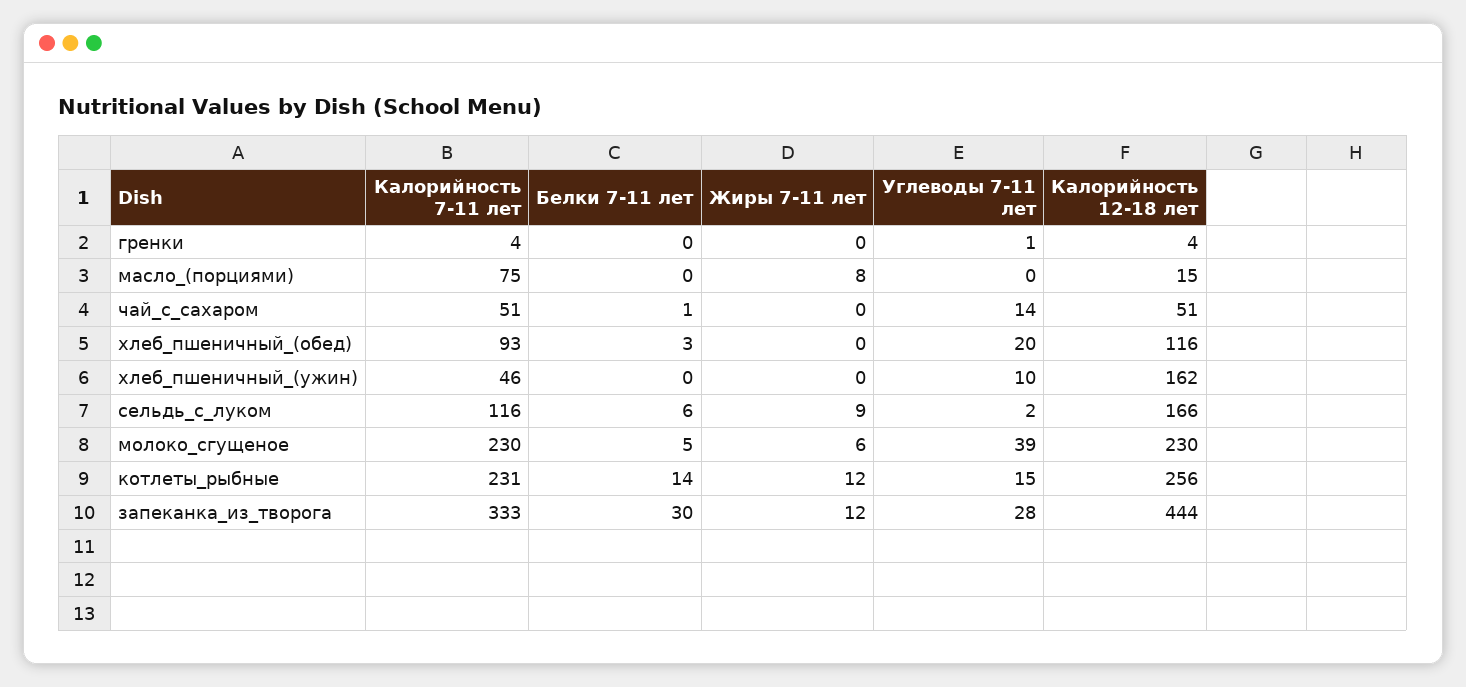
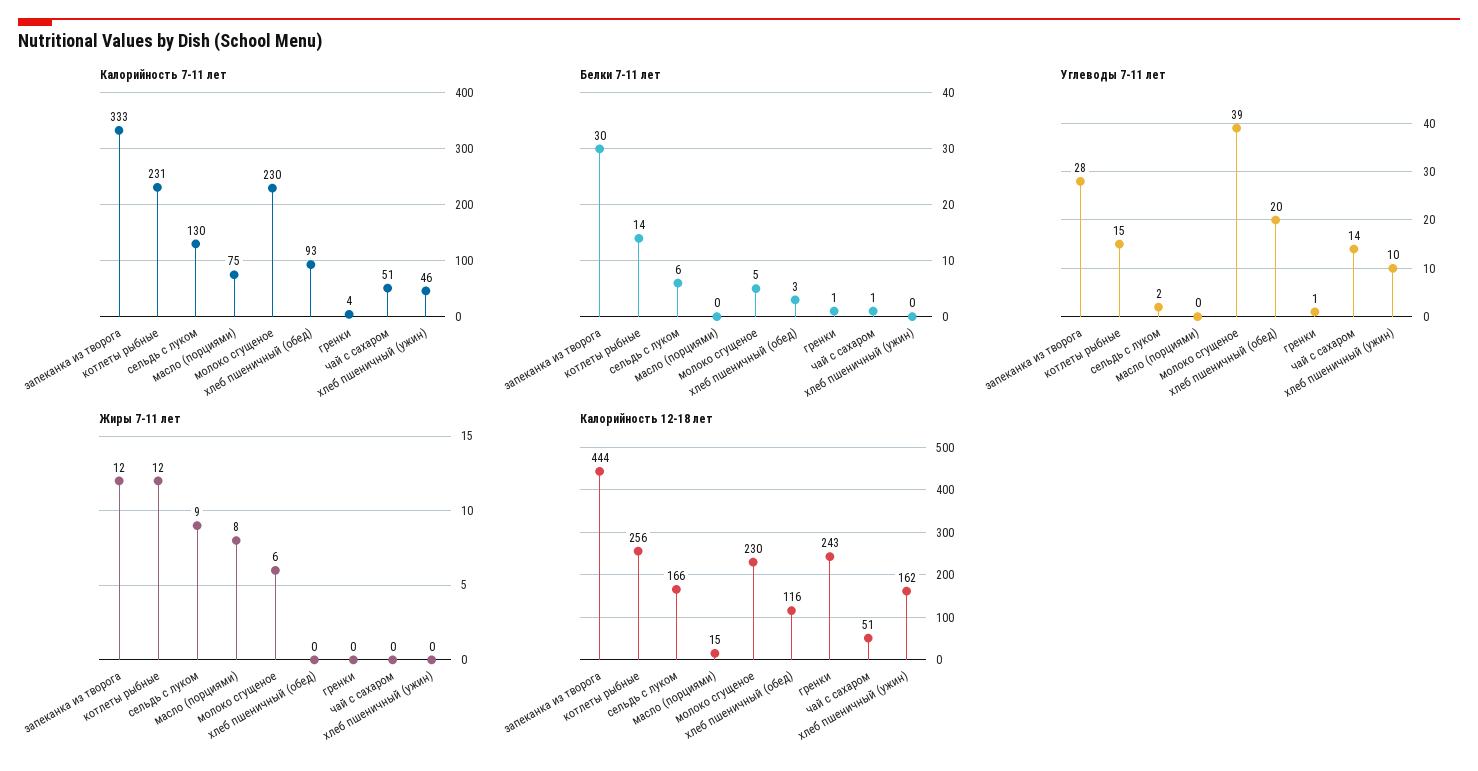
Белки 7-11 лет, гренки: 0 -> 1
Калорийность 12-18 лет, гренки: 4 -> 243
Калорийность 7-11 лет, сельдь_с_луком: 116 -> 130

